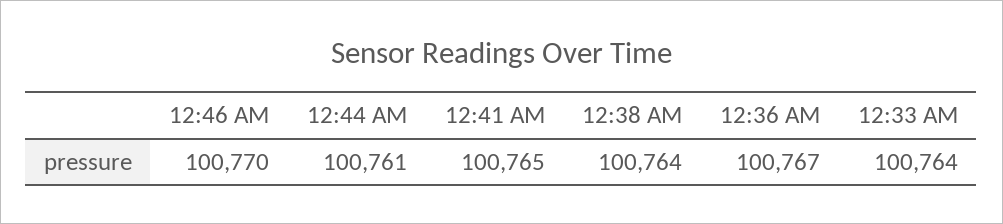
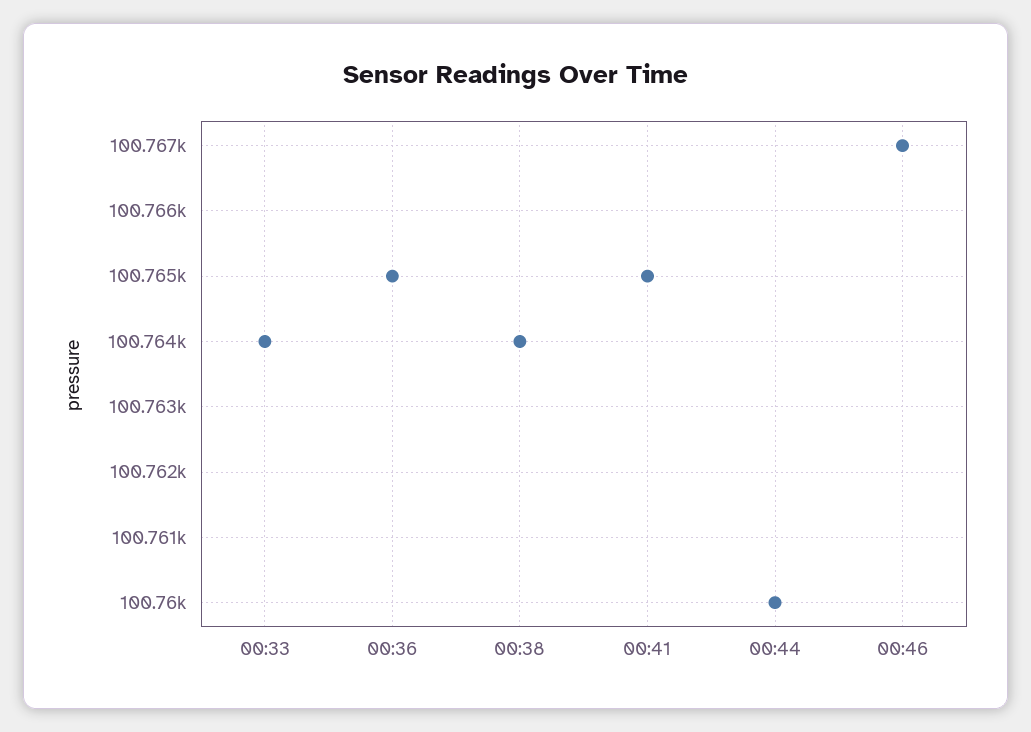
12:46 AM: 100770 -> 100767
12:44 AM: 100761 -> 100760
12:36 AM: 100767 -> 100765

